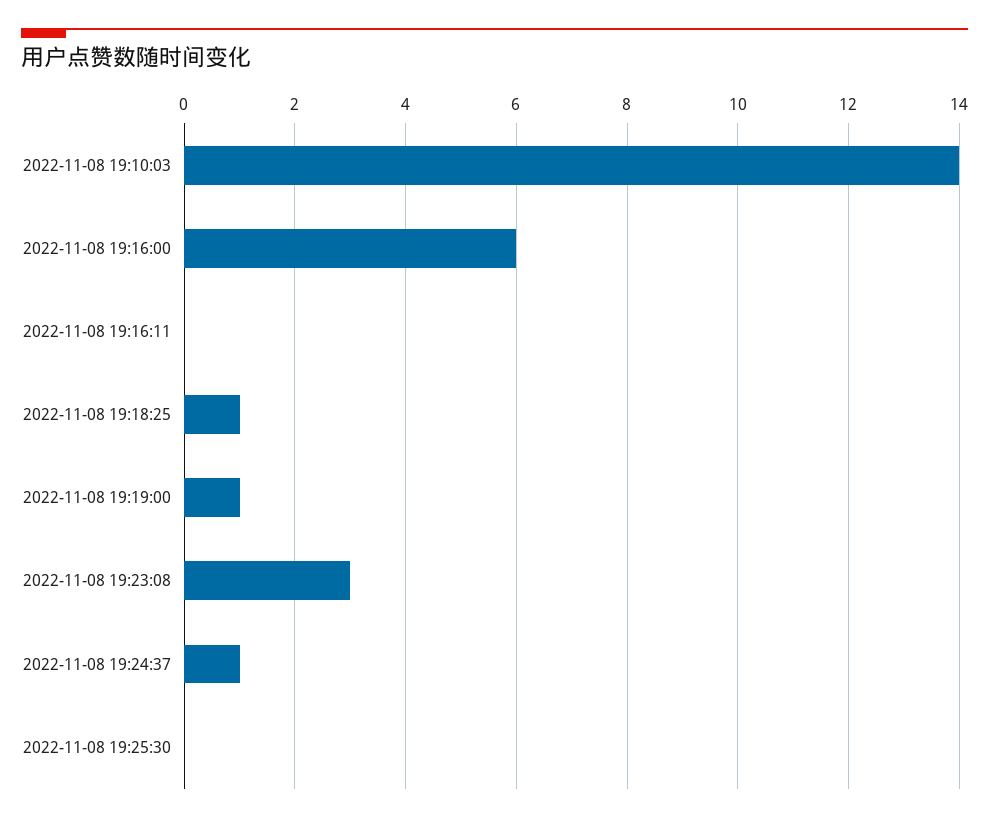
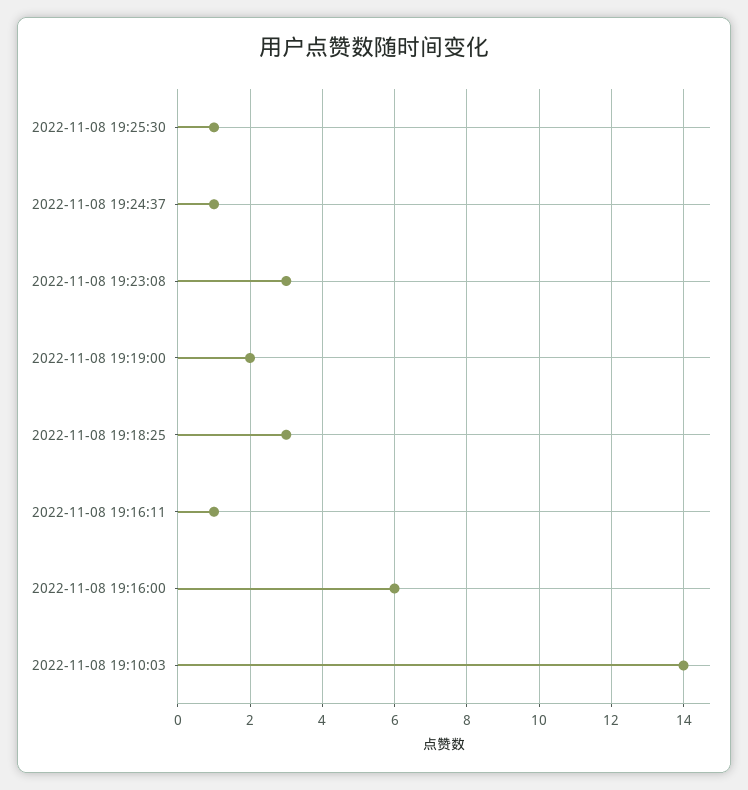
2022-11-08 19:16:11: 0 -> 1
2022-11-08 19:18:25: 1 -> 3
2022-11-08 19:19:00: 1 -> 2
2022-11-08 19:25:30: 0 -> 1

